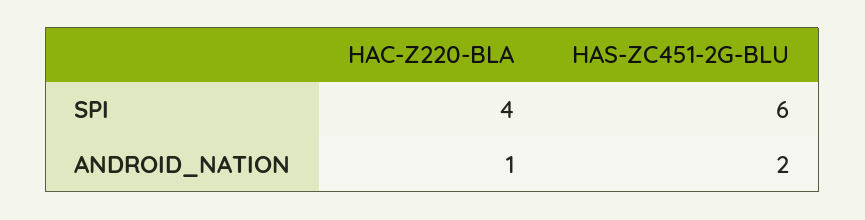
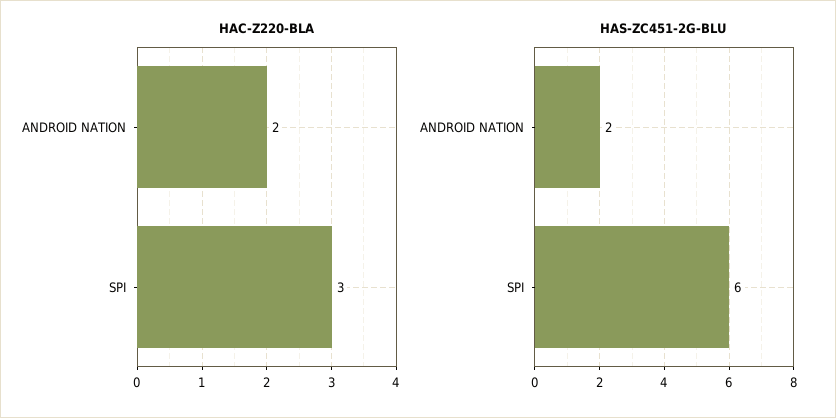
HAC-Z220-BLA, SPI: 4 -> 3
HAC-Z220-BLA, ANDROID_NATION: 1 -> 2

